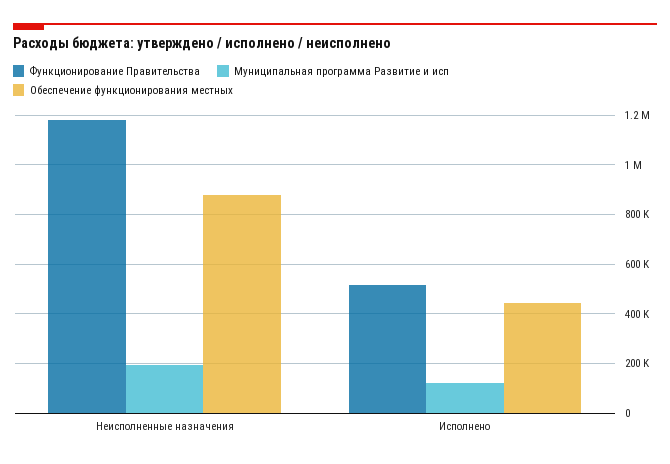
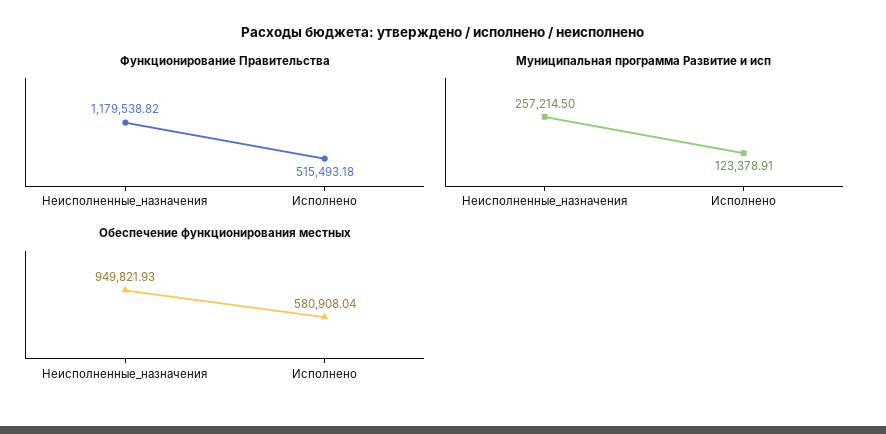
Муниципальная программа Развитие и исп, Неисполненные назначения: 200000 -> 257214.5
Обеспечение функционирования местных, Неисполненные назначения: 875000 -> 949821.93
Обеспечение функционирования местных, Исполнено: 450000 -> 580908.04

